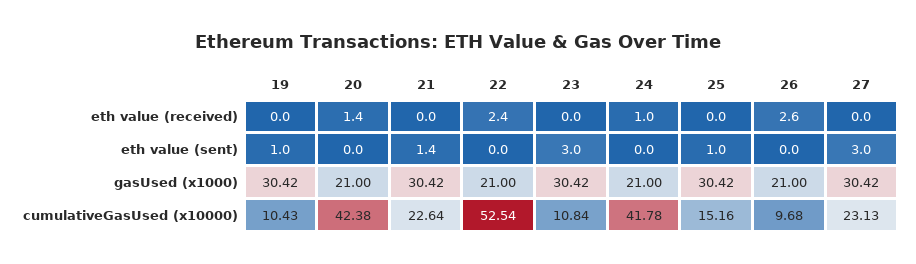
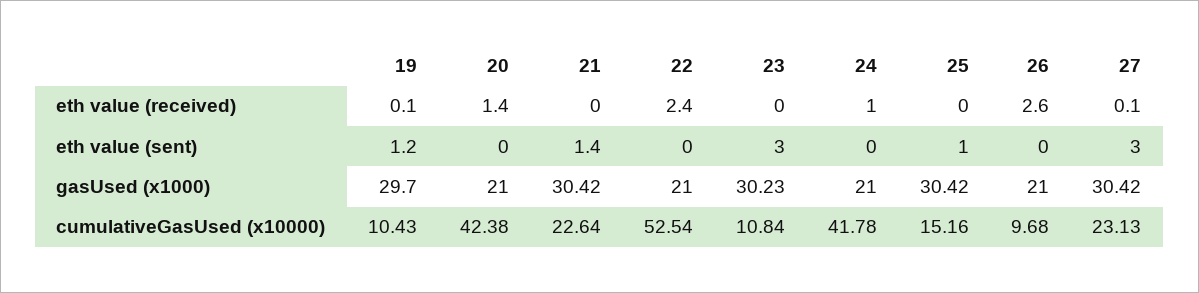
19, eth value (received): 0 -> 0.1
27, eth value (received): 0 -> 0.1
19, eth value (sent): 1 -> 1.2
19, gasUsed (x1000): 30.42 -> 29.7
23, gasUsed (x1000): 30.42 -> 30.23

